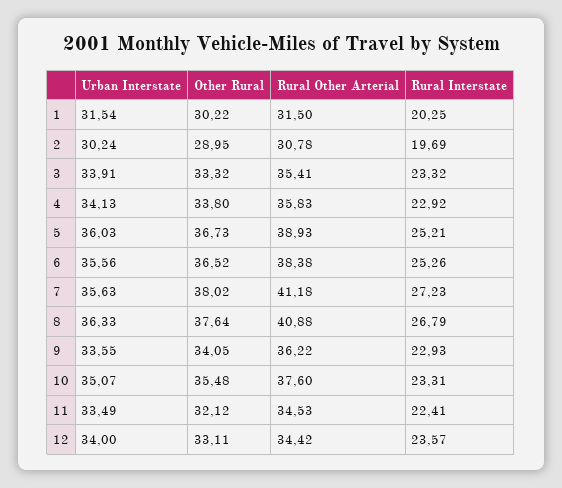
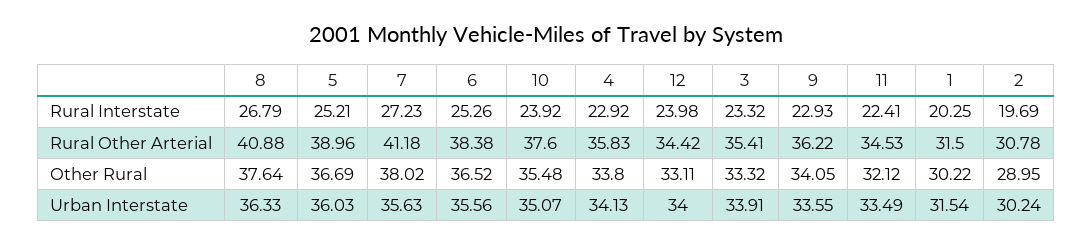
Other Rural, 5: 36.73 -> 36.69
Rural Other Arterial, 5: 38.93 -> 38.96
Rural Interstate, 10: 23.31 -> 23.92
Rural Interstate, 12: 23.57 -> 23.98

